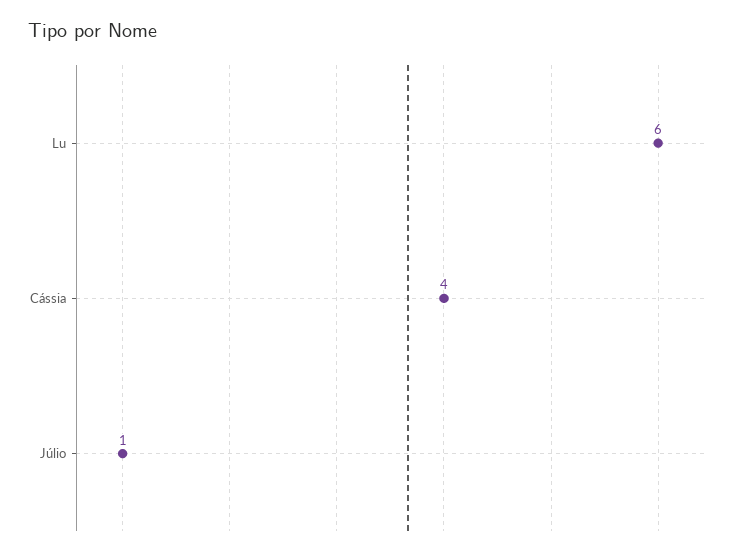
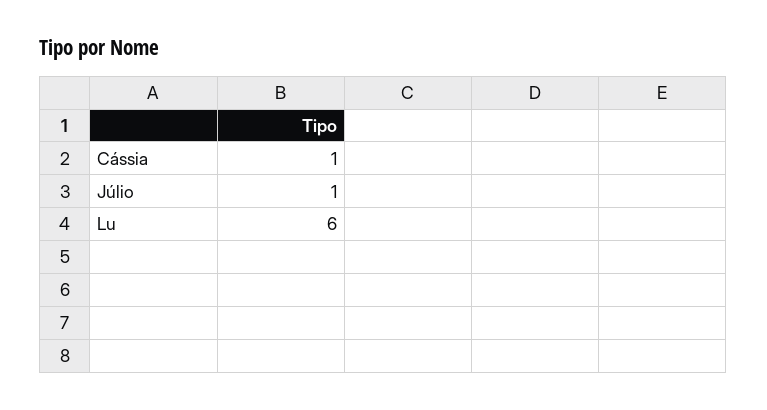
Cássia: 4 -> 1

